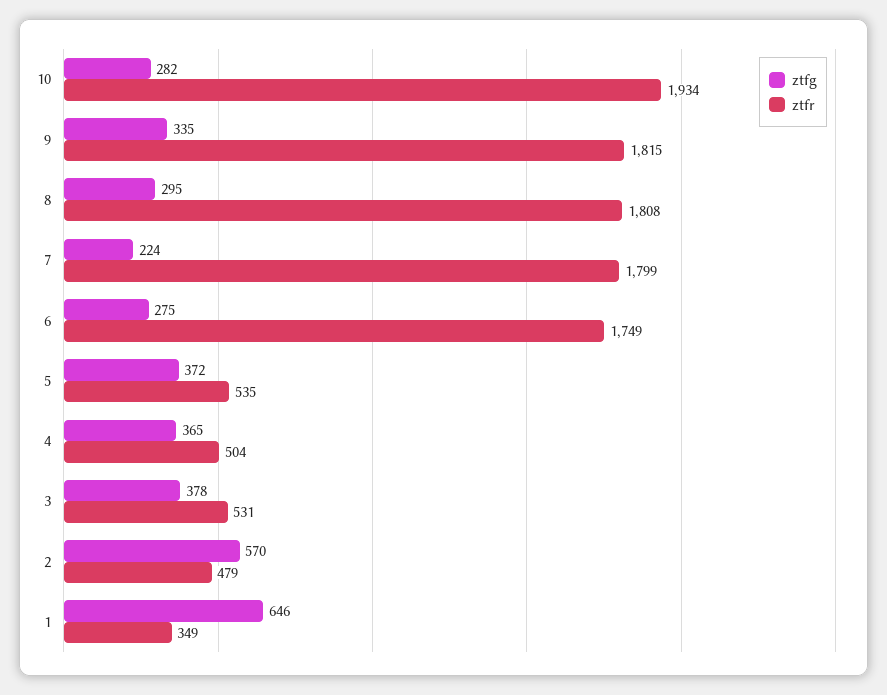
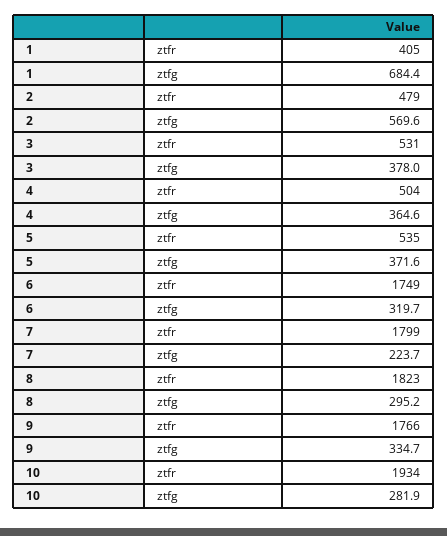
ztfr, 9: 1815 -> 1766
ztfr, 8: 1808 -> 1823
ztfg, 6: 275 -> 319.7
ztfg, 1: 646 -> 684.4
ztfr, 1: 349 -> 405

